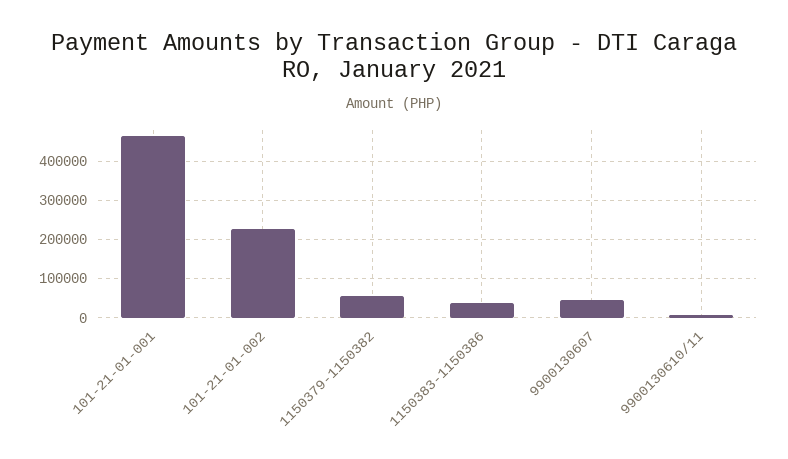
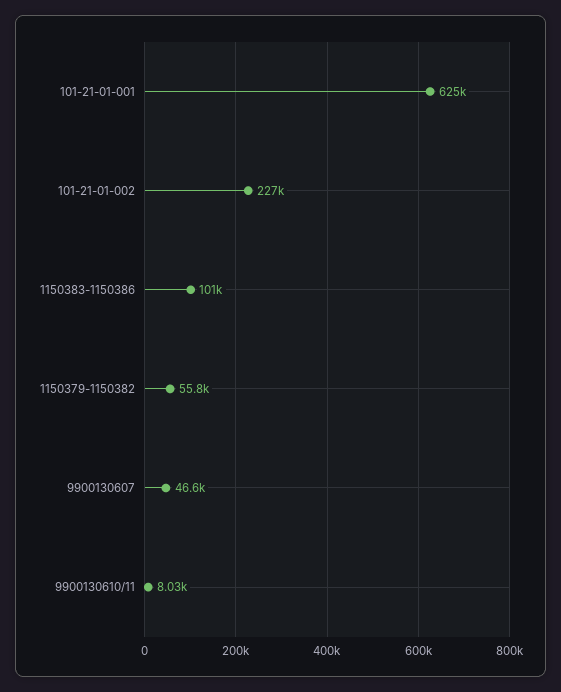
101-21-01-001: 460000 -> 625000
1150383-1150386: 40000 -> 101000

